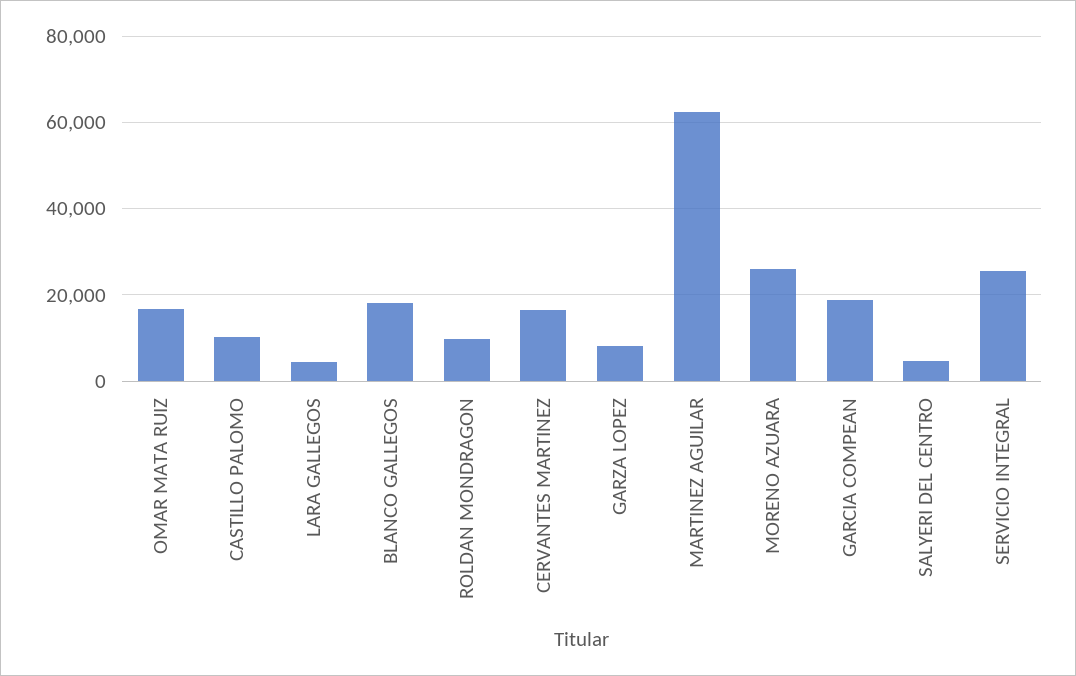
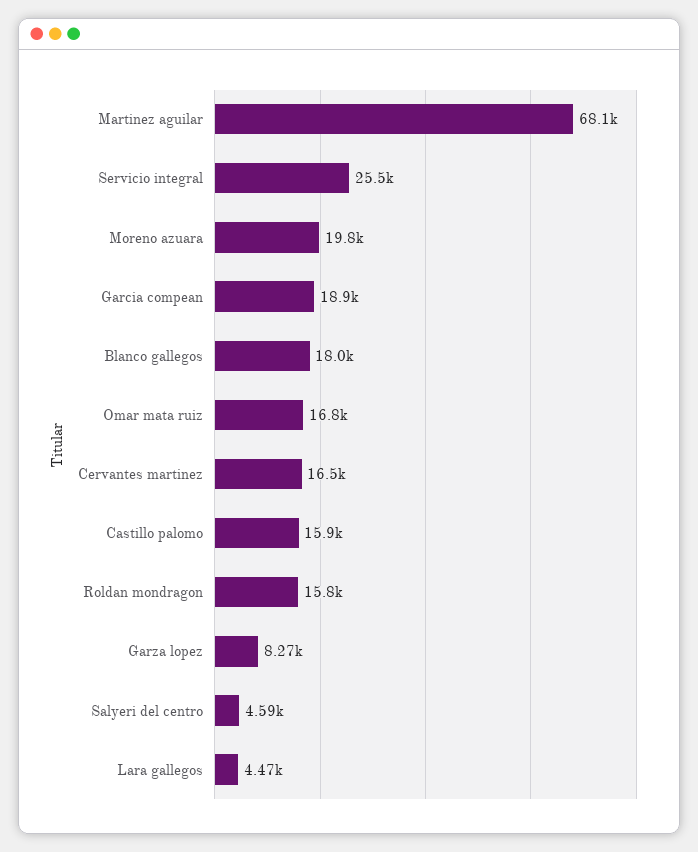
CASTILLO PALOMO: 10000 -> 15900
ROLDAN MONDRAGON: 10000 -> 15800
MARTINEZ AGUILAR: 62000 -> 68100
MORENO AZUARA: 26000 -> 19800

